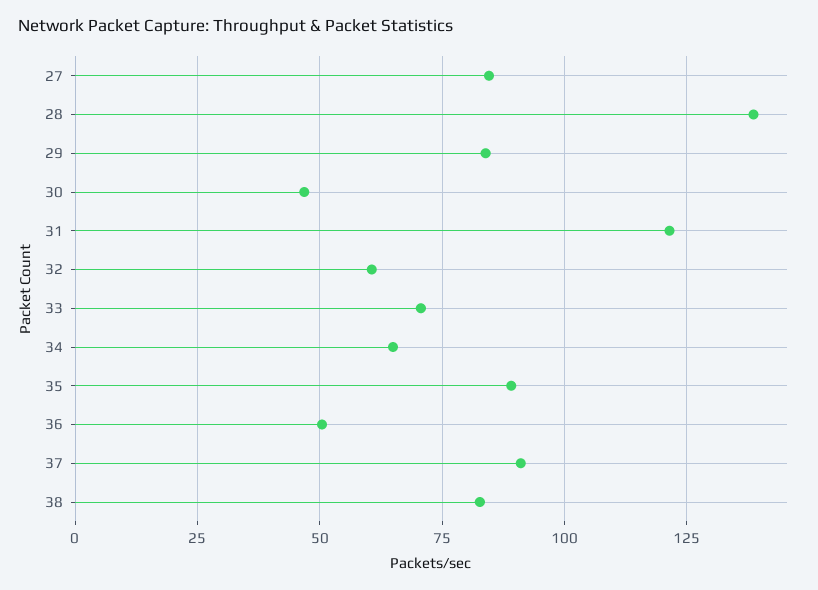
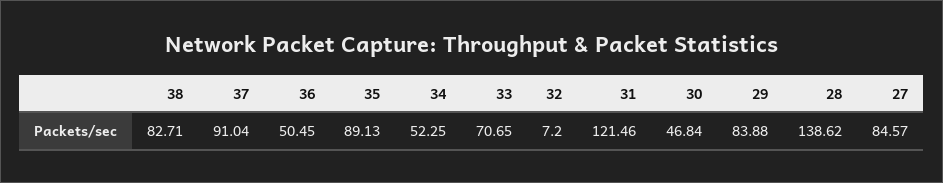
32: 60 -> 7.2
34: 65 -> 52.25

